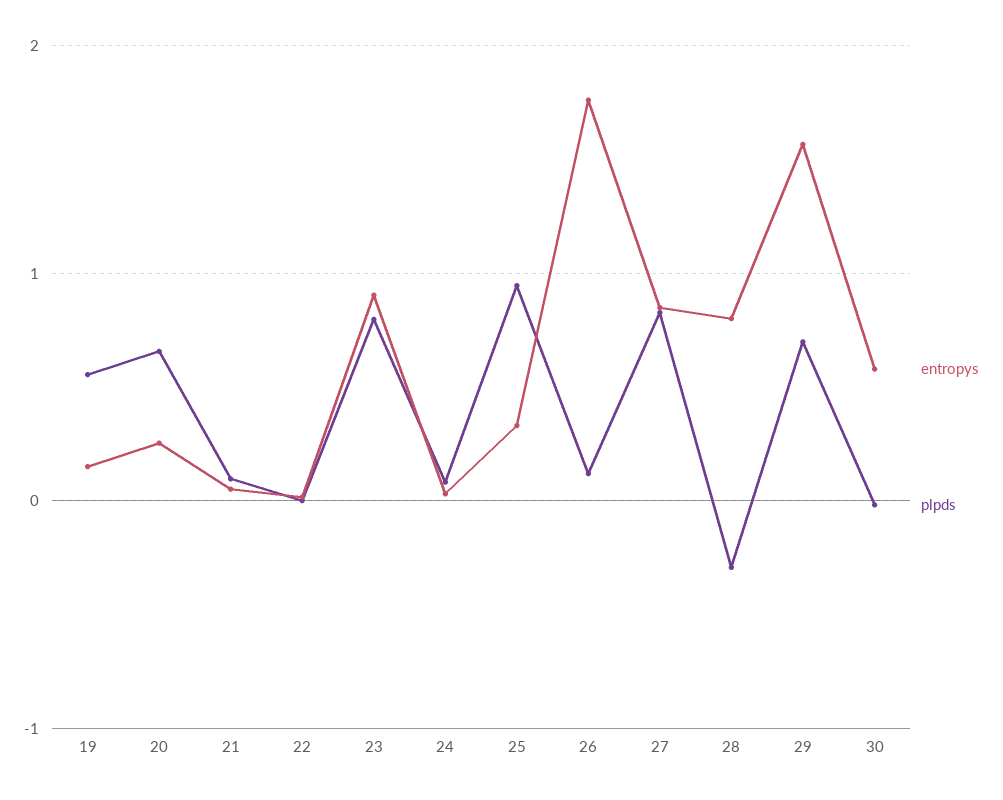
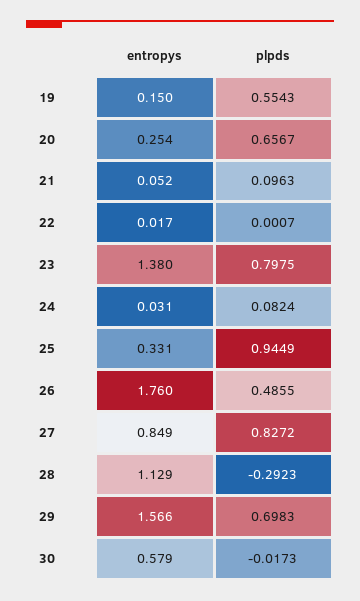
entropys, 23: 0.9 -> 1.38
plpds, 26: 0.1 -> 0.4855
entropys, 28: 0.8 -> 1.129

